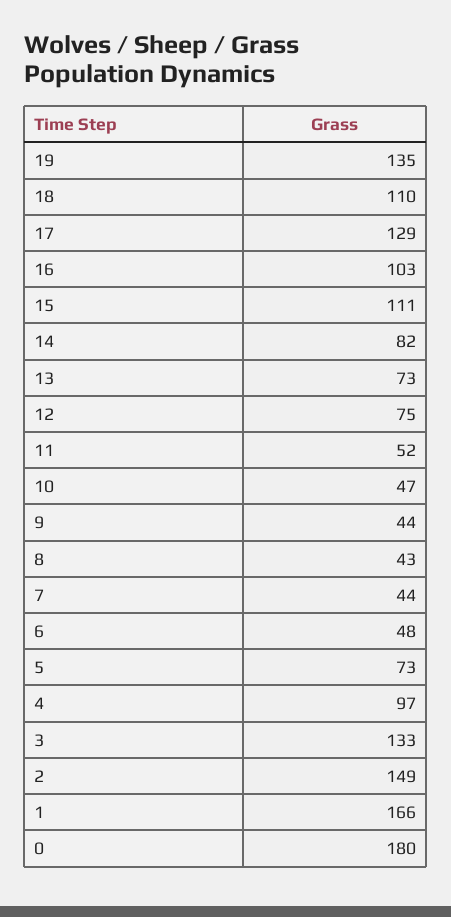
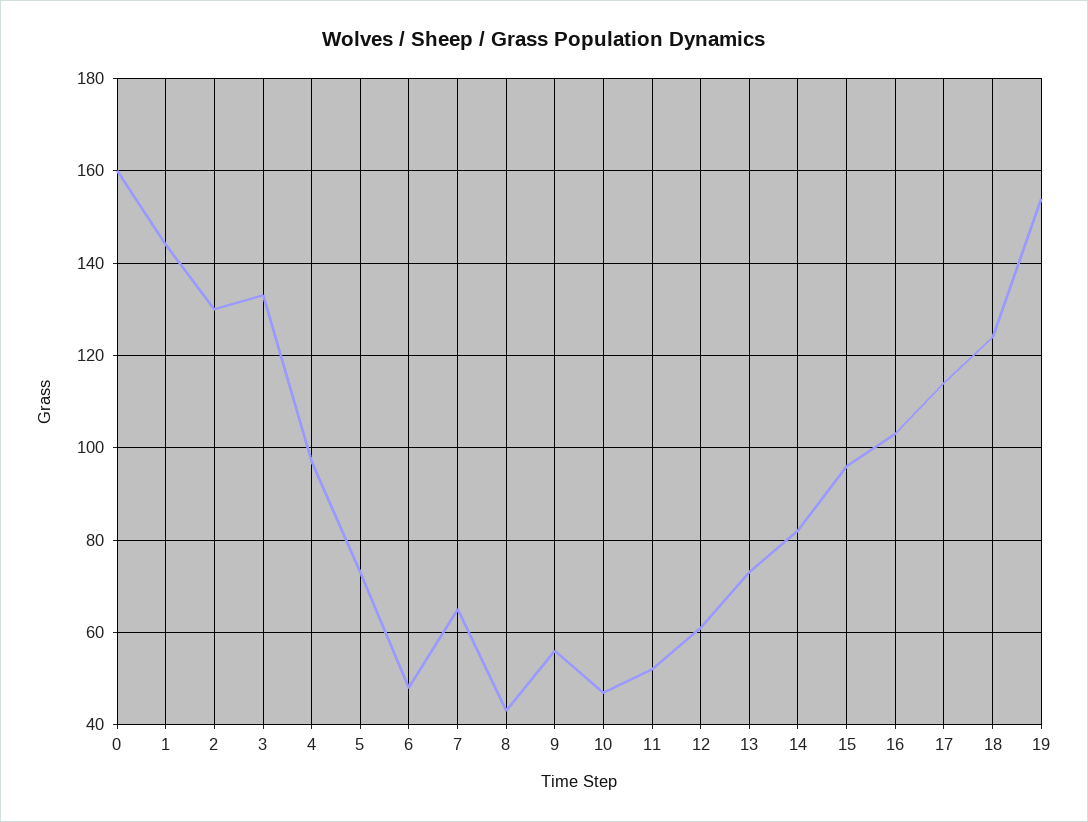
19: 135 -> 155
18: 110 -> 125
17: 129 -> 115
15: 111 -> 95
12: 75 -> 60
9: 44 -> 55
7: 44 -> 65
2: 149 -> 130
1: 166 -> 145
0: 180 -> 160

